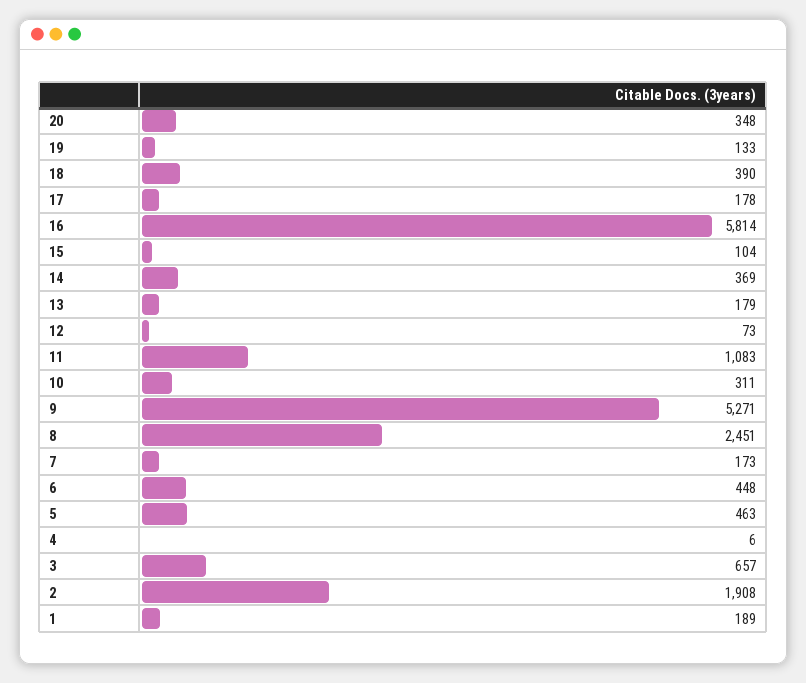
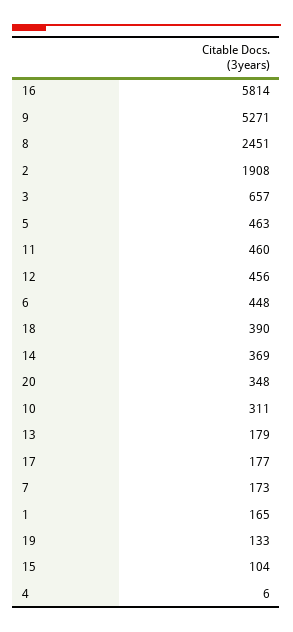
17: 178 -> 177
12: 73 -> 456
11: 1083 -> 460
1: 189 -> 165

